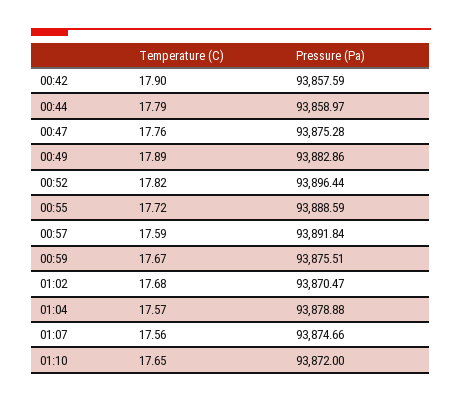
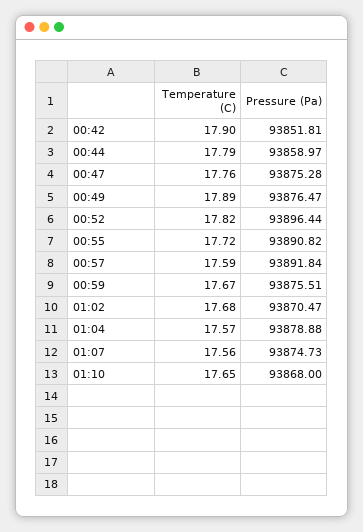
Pressure (Pa), 00:42: 93857.59 -> 93851.81
Pressure (Pa), 00:49: 93882.86 -> 93876.47
Pressure (Pa), 00:55: 93888.59 -> 93890.82
Pressure (Pa), 01:07: 93874.66 -> 93874.73
Pressure (Pa), 01:10: 93872 -> 93868

